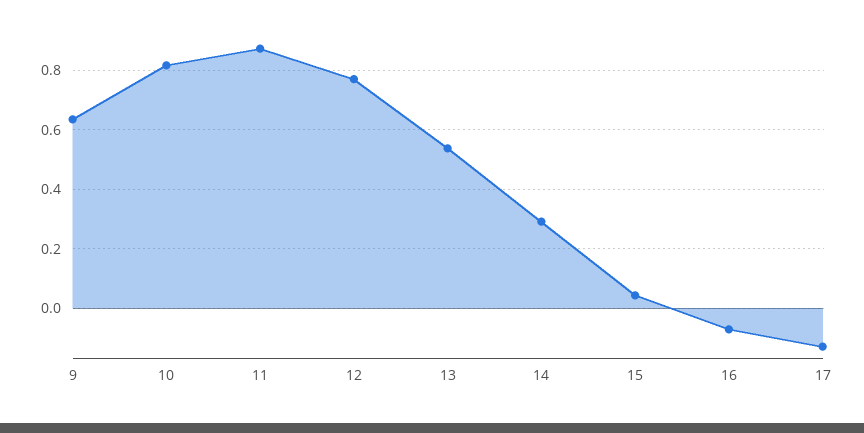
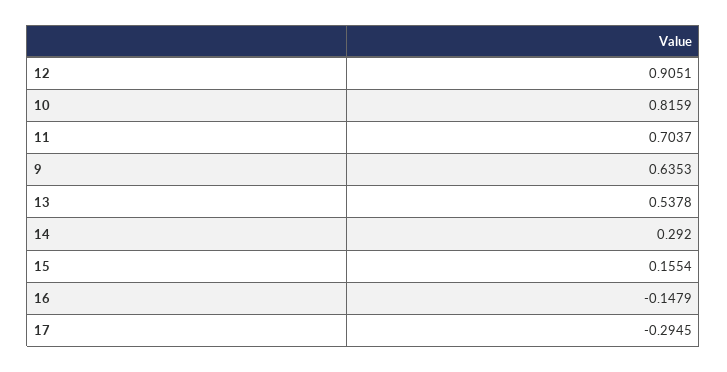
11: 0.875 -> 0.7037
12: 0.775 -> 0.9051
15: 0.05 -> 0.1554
16: -0.075 -> -0.1479
17: -0.125 -> -0.2945

